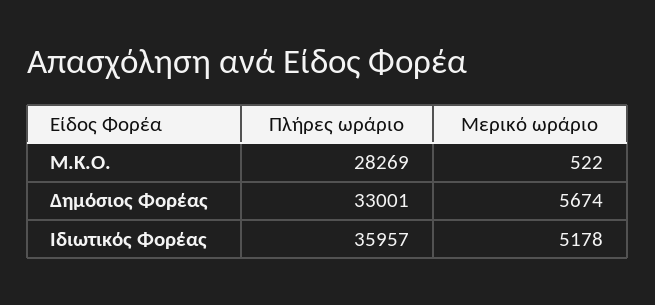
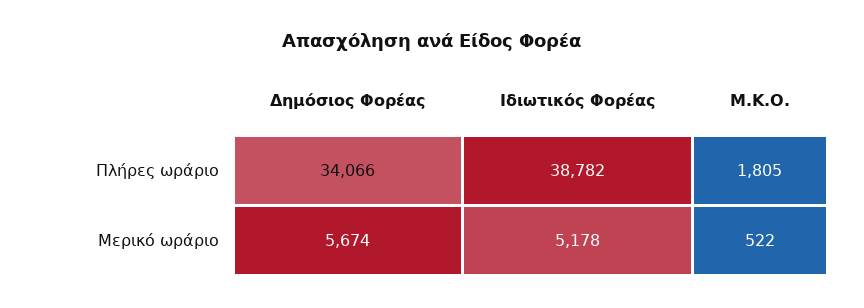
Πλήρες ωράριο, Μ.Κ.Ο.: 28269 -> 1805
Πλήρες ωράριο, Δημόσιος Φορέας: 33001 -> 34066
Πλήρες ωράριο, Ιδιωτικός Φορέας: 35957 -> 38782

